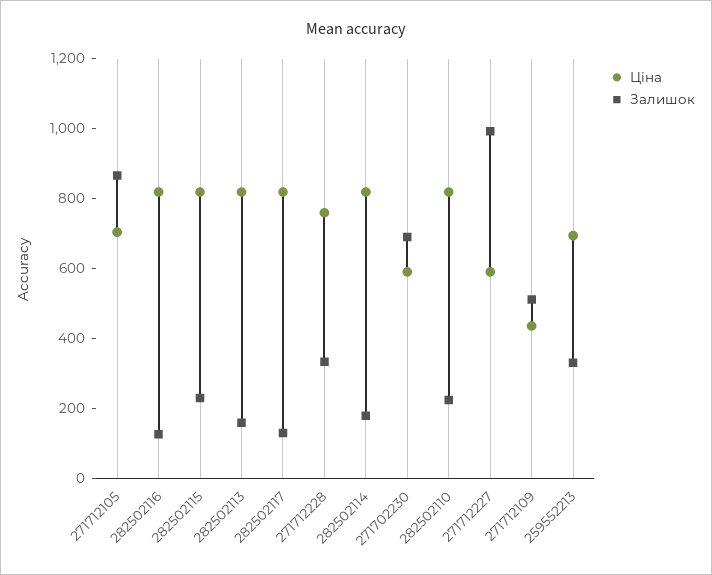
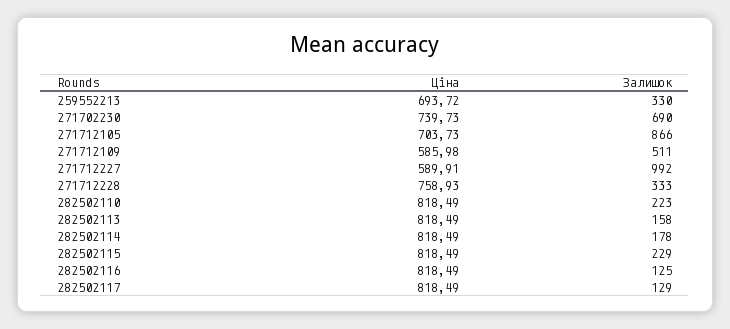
Ціна, 271702230: 600 -> 739.73
Ціна, 271712109: 450 -> 585.98

